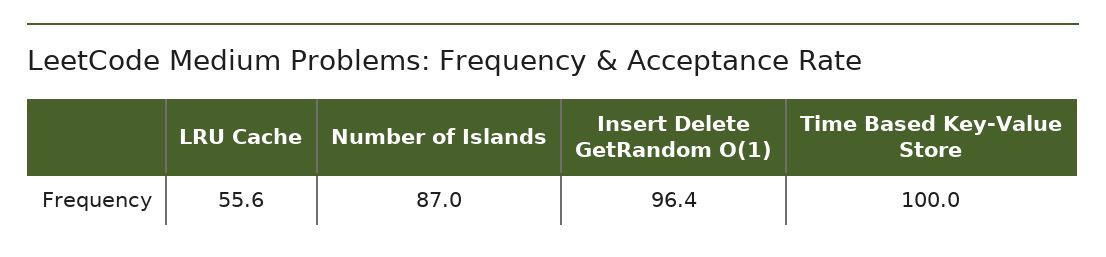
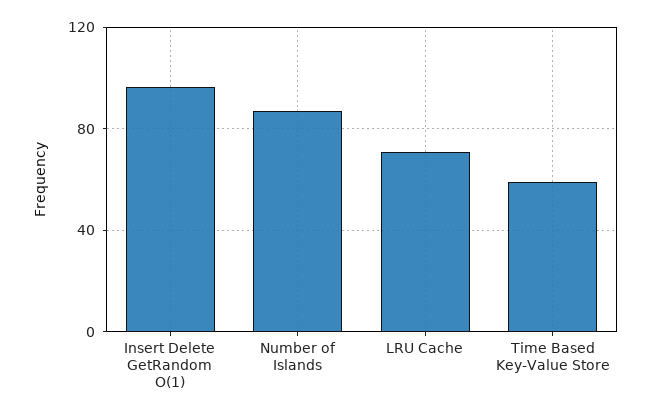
LRU Cache: 55.6 -> 70
Time Based Key-Value Store: 100 -> 60

